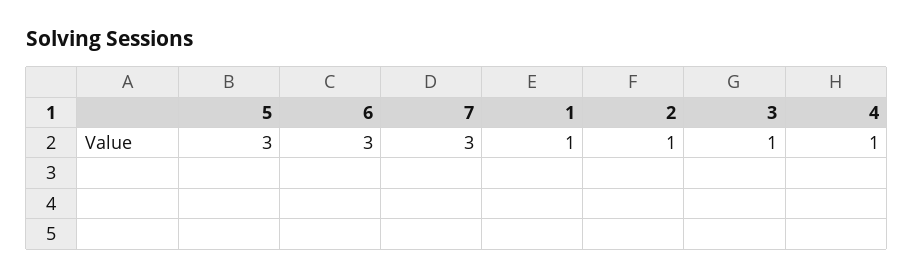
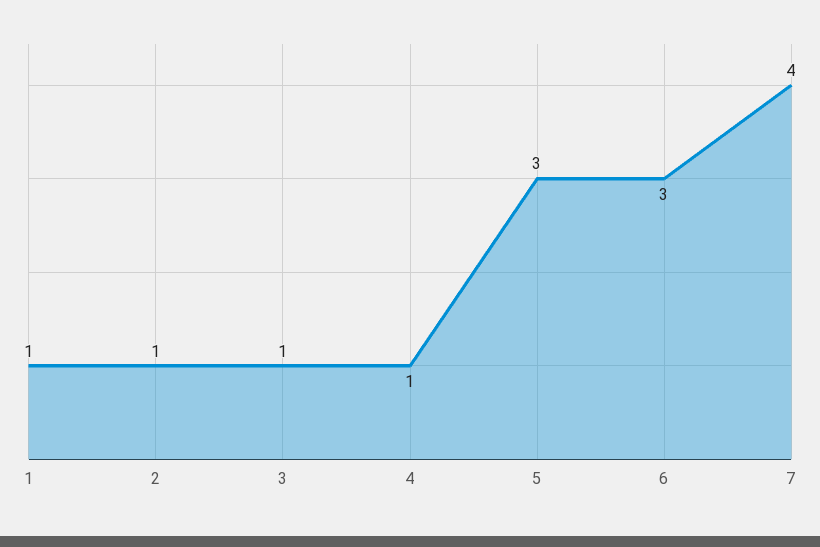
7: 3 -> 4

